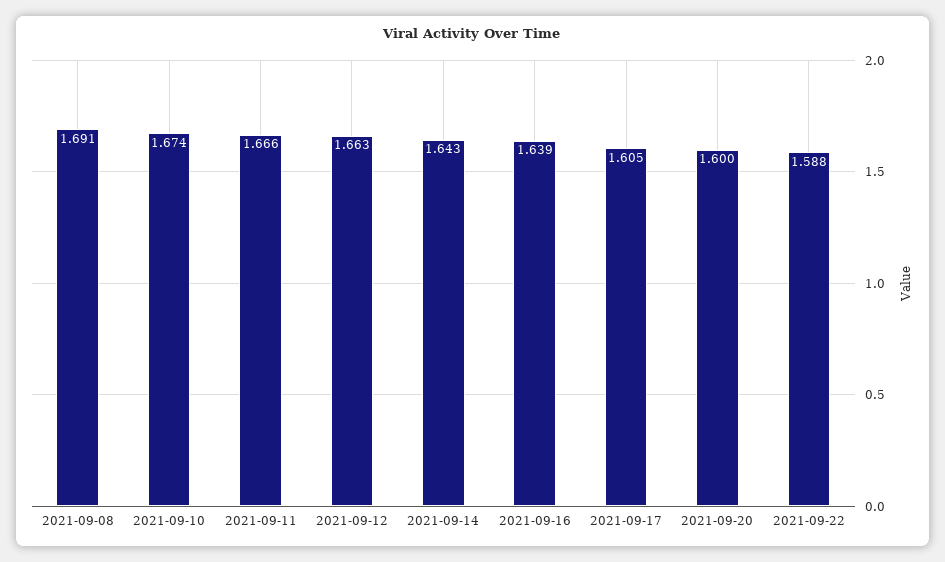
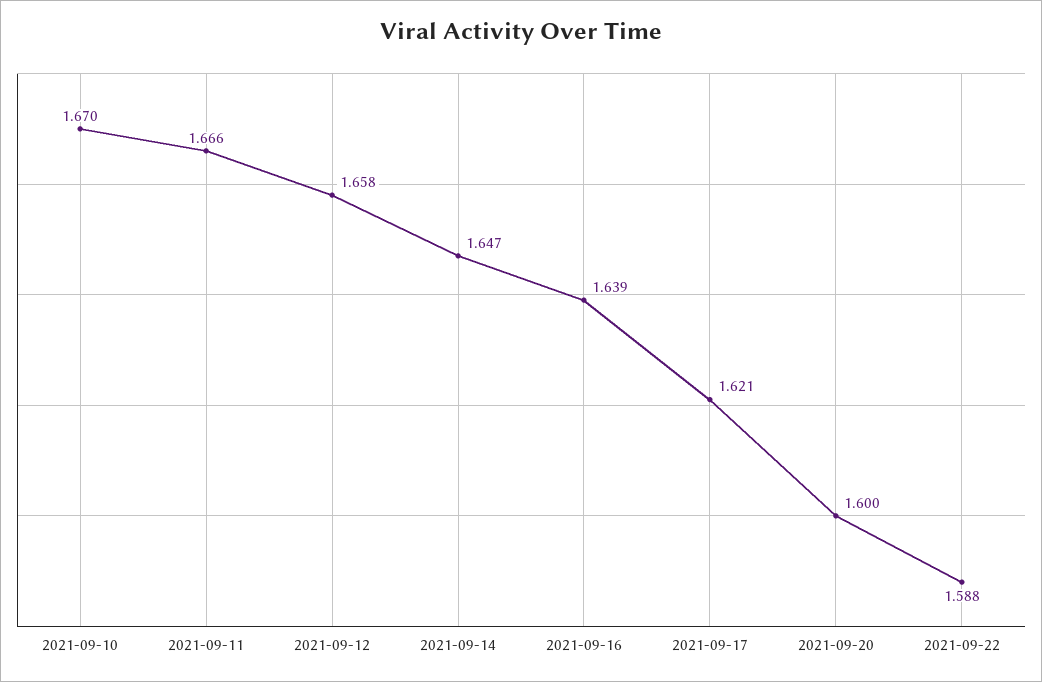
2021-09-08: 1.691 -> none
2021-09-10: 1.674 -> 1.67
2021-09-12: 1.663 -> 1.658
2021-09-14: 1.643 -> 1.647
2021-09-17: 1.605 -> 1.621

